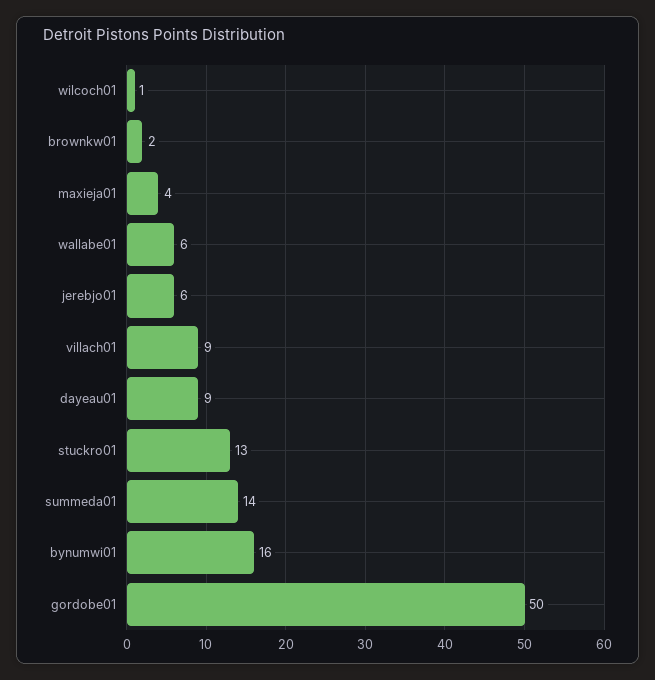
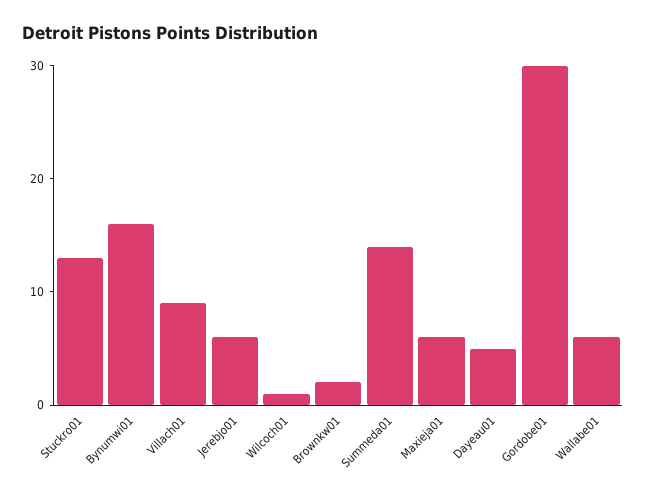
maxieja01: 4 -> 6
dayeau01: 9 -> 5
gordobe01: 50 -> 30

